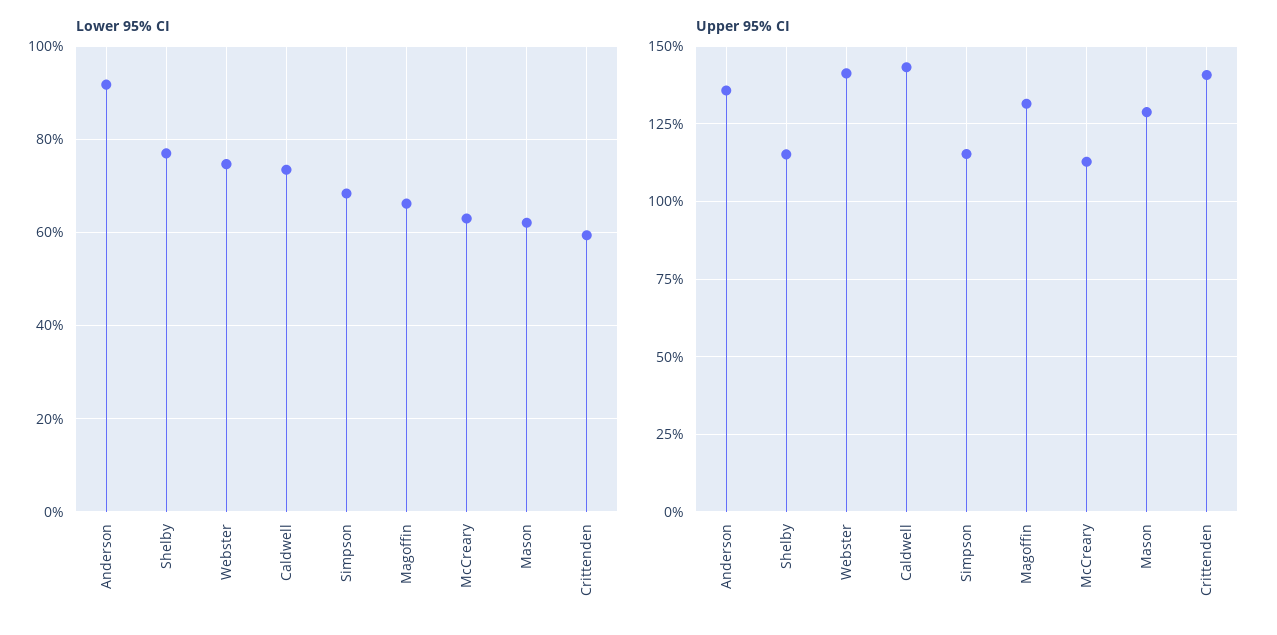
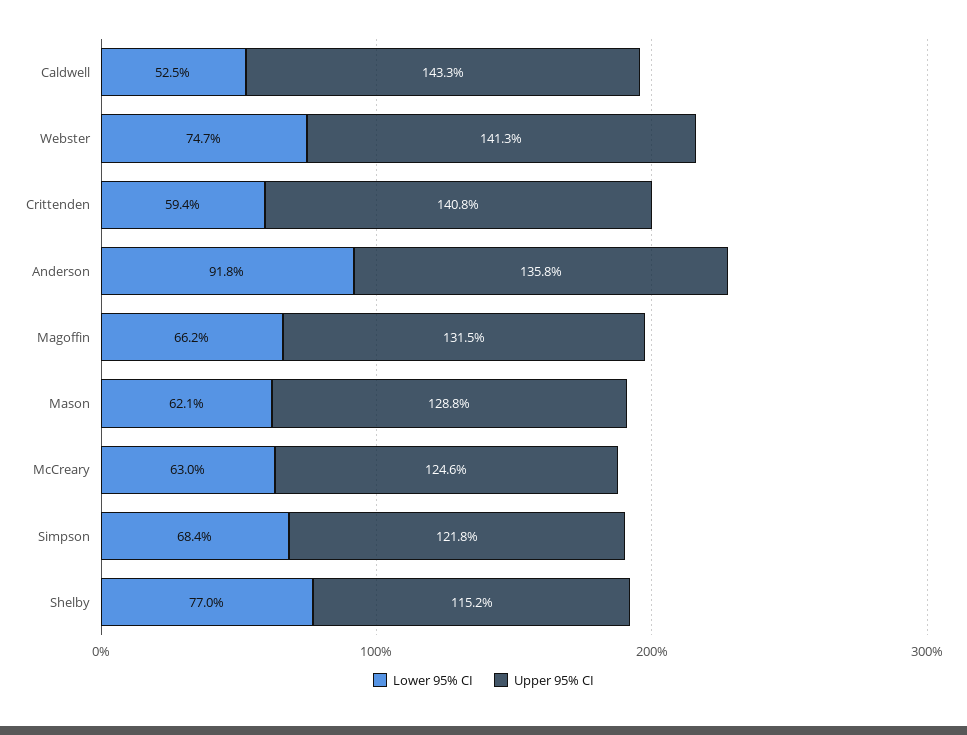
Lower 95% CI, Caldwell: 74 -> 52.5
Upper 95% CI, Simpson: 115 -> 121.8
Upper 95% CI, McCreary: 112.5 -> 124.6

